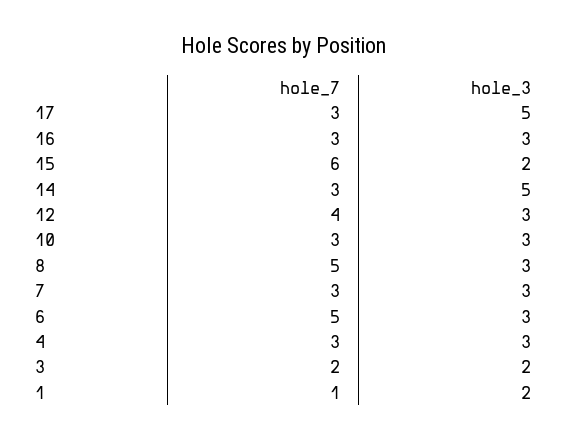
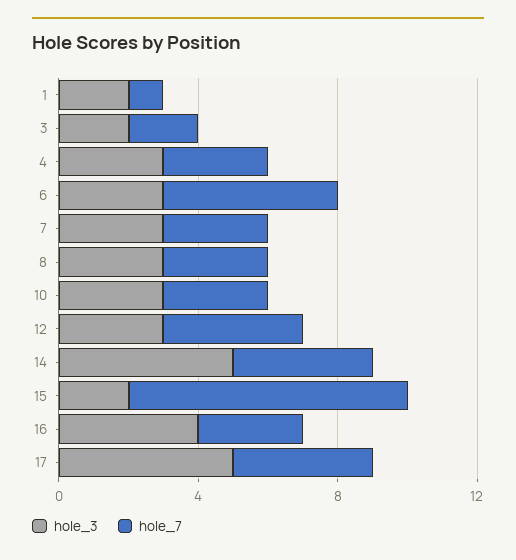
hole_7, 17: 3 -> 4
hole_3, 16: 3 -> 4
hole_7, 15: 6 -> 8
hole_7, 14: 3 -> 4
hole_7, 8: 5 -> 3

